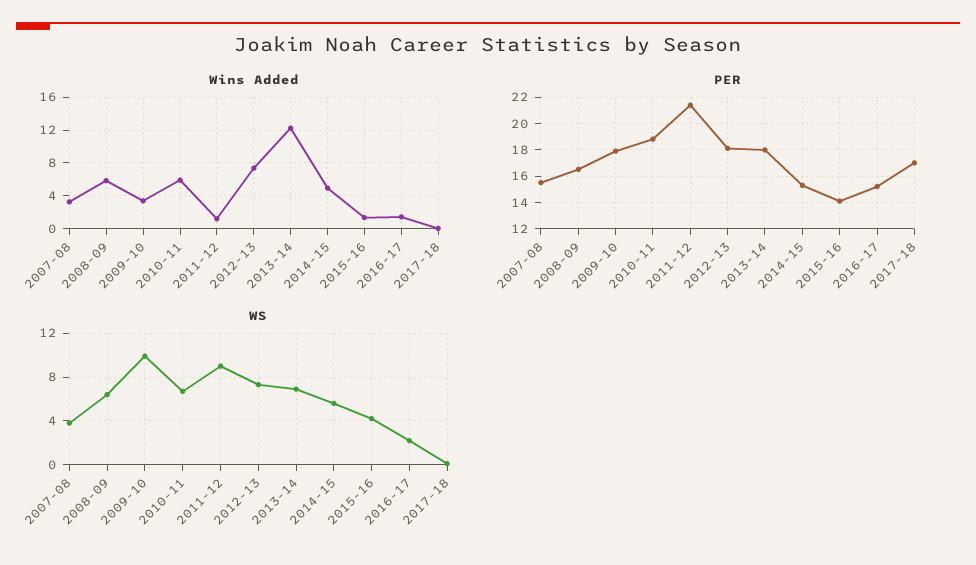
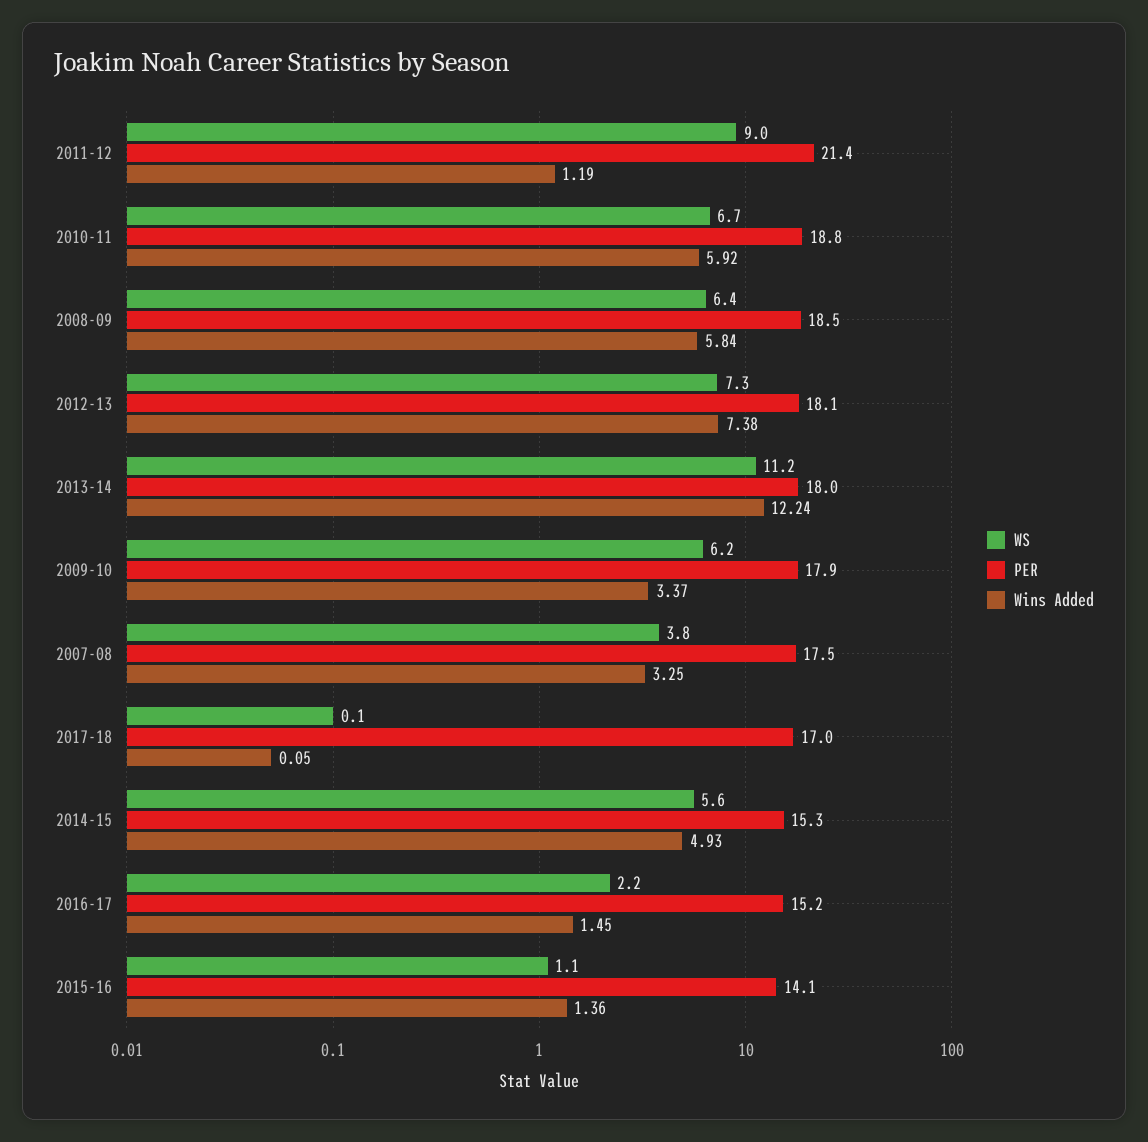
PER, 2007-08: 15.5 -> 17.5
PER, 2008-09: 16.5 -> 18.5
WS, 2009-10: 10 -> 6.2
WS, 2013-14: 7 -> 11.2
WS, 2015-16: 4 -> 1.1

